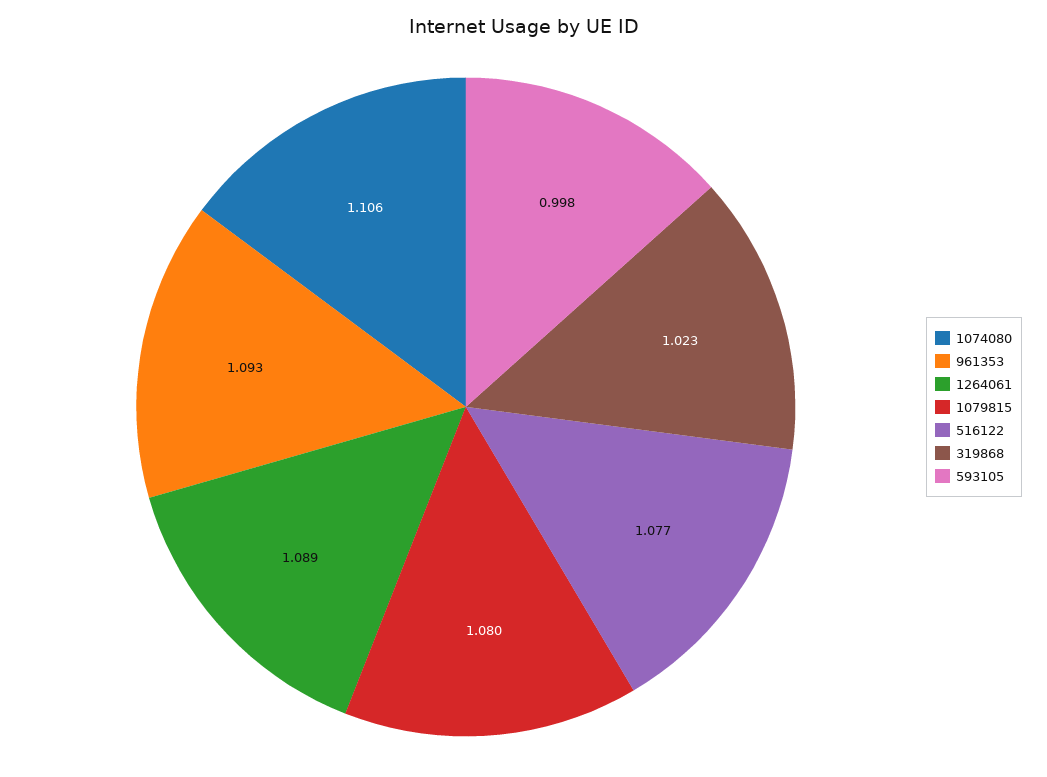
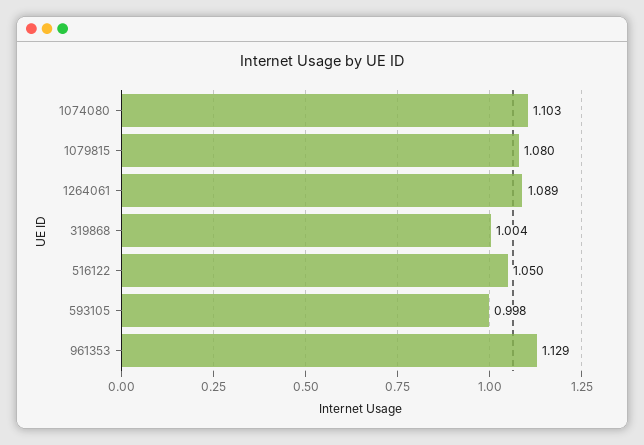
1074080: 1.106 -> 1.103
961353: 1.093 -> 1.129
516122: 1.077 -> 1.05
319868: 1.023 -> 1.004

